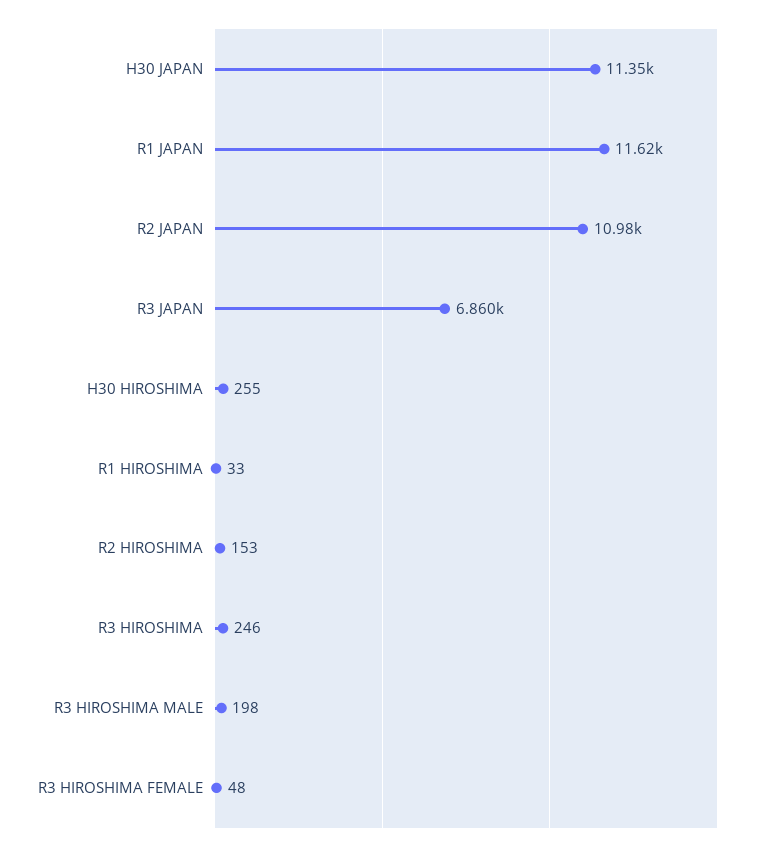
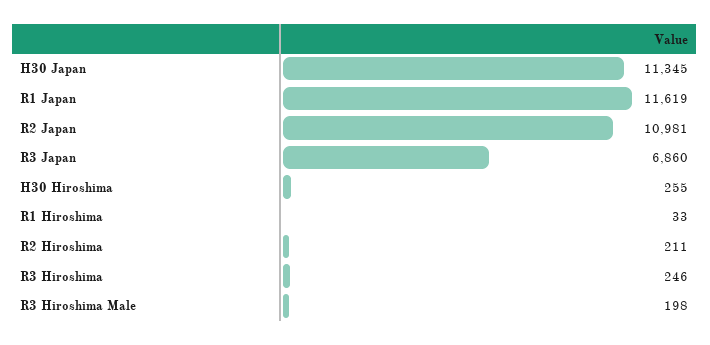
R2 HIROSHIMA: 153 -> 211
R3 HIROSHIMA FEMALE: 48 -> none

